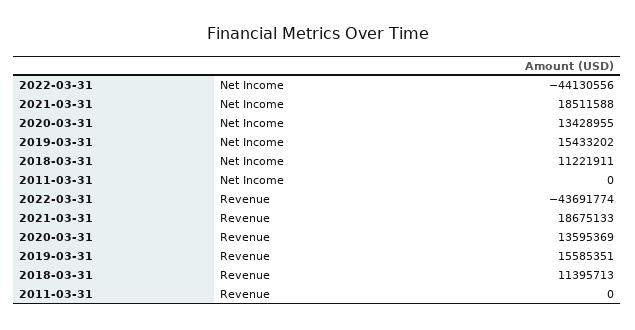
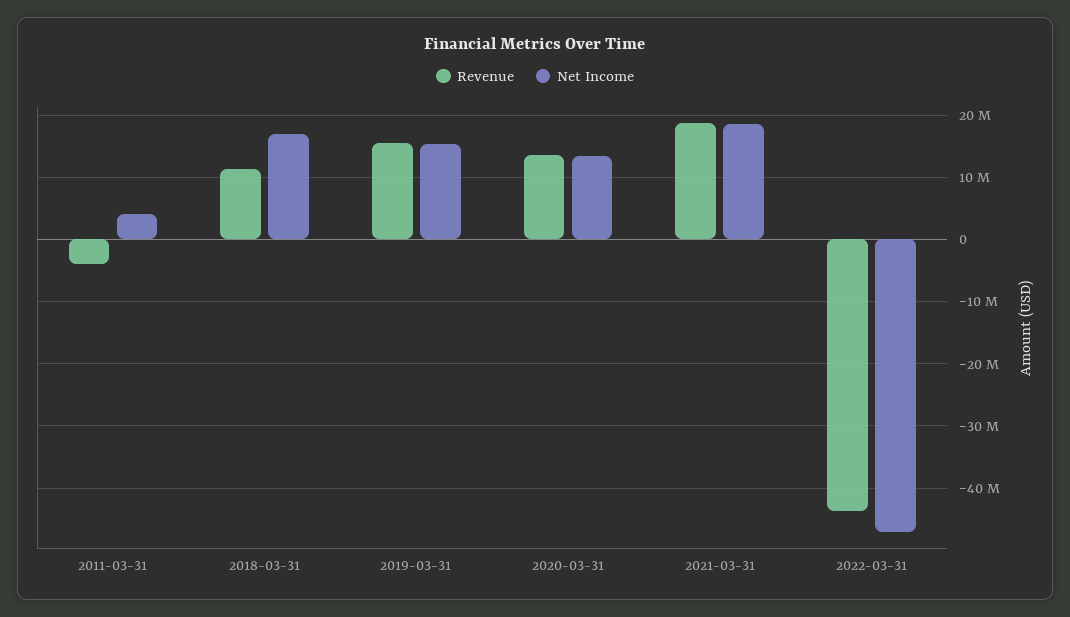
Net Income, 2022-03-31: -44130556 -> -47000000
Net Income, 2018-03-31: 11221911 -> 17000000
Net Income, 2011-03-31: 0 -> 4000000
Revenue, 2011-03-31: 0 -> -4000000

